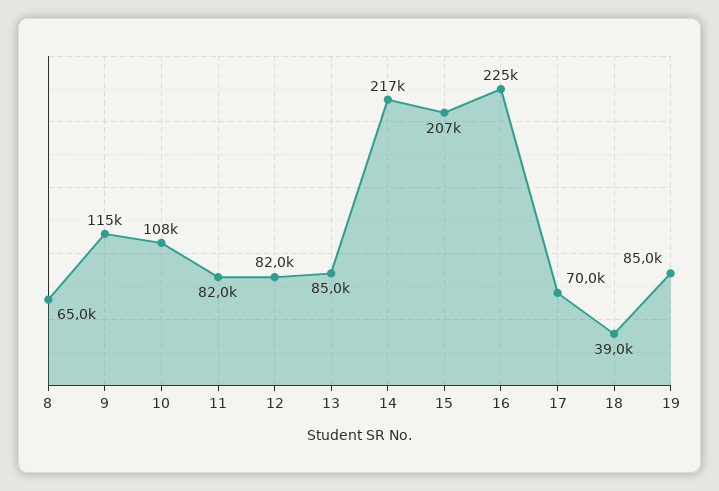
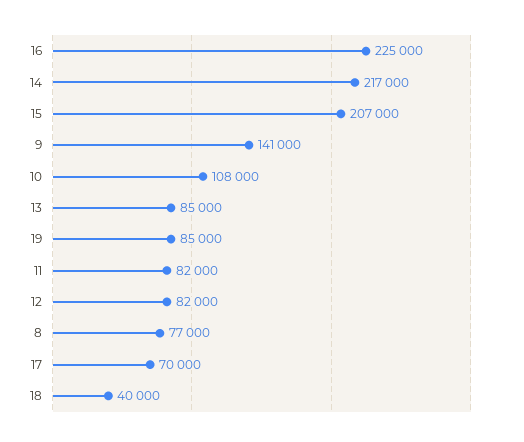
8: 65000 -> 77000
9: 115000 -> 141000
18: 39000 -> 40000

